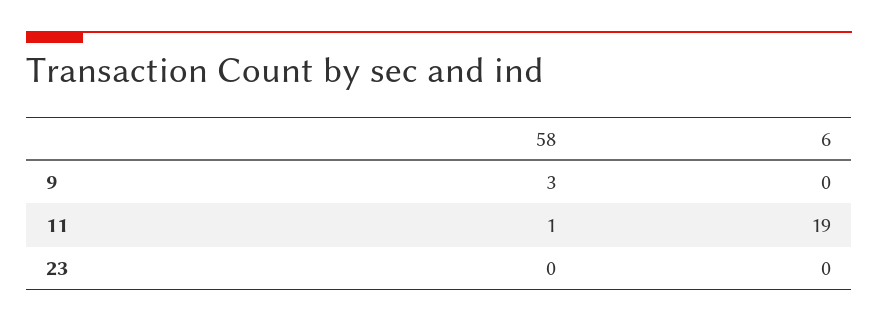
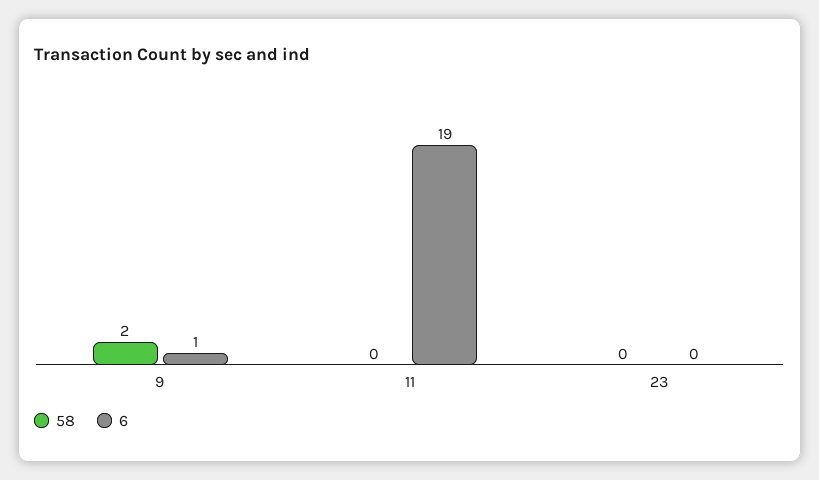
58, 9: 3 -> 2
6, 9: 0 -> 1
58, 11: 1 -> 0

